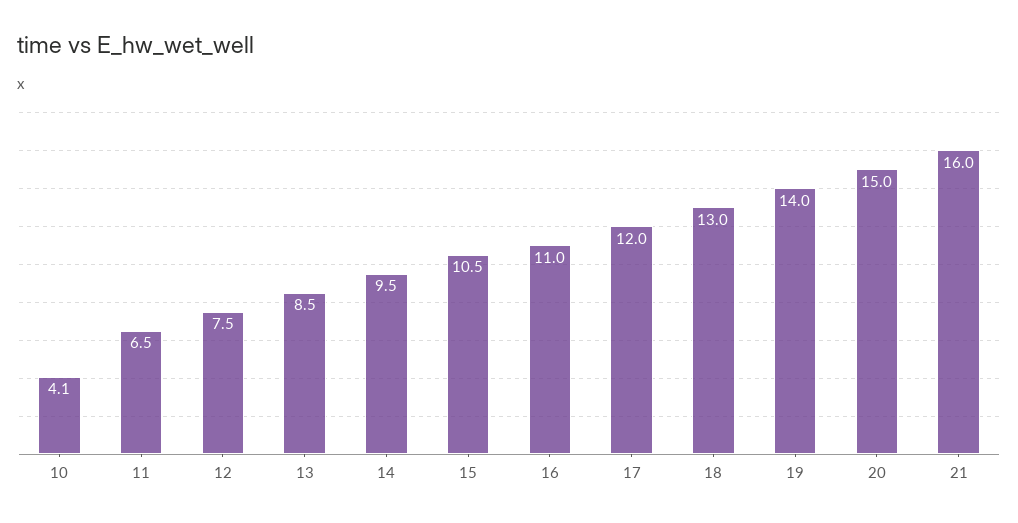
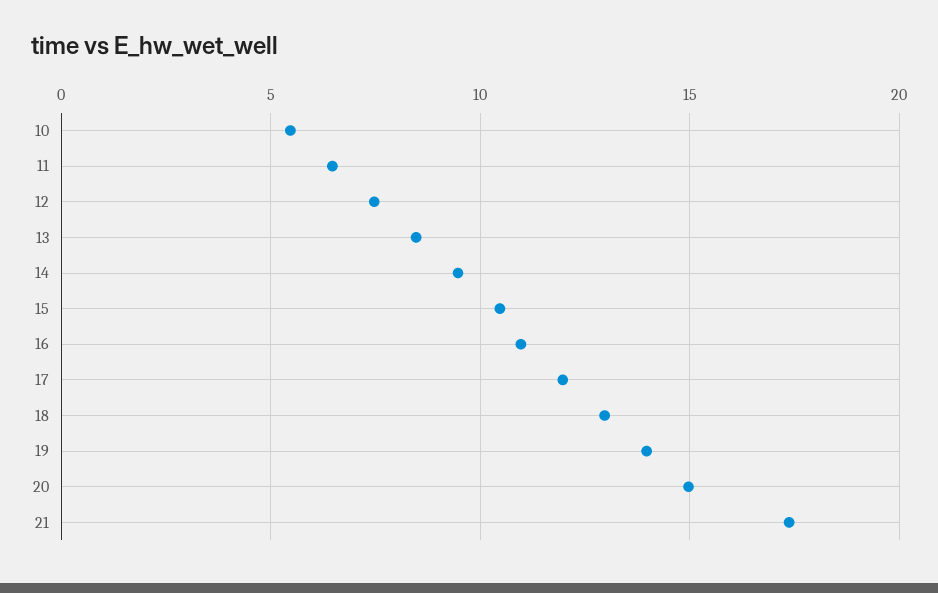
10: 4.1 -> 5.5
21: 16 -> 17.5

